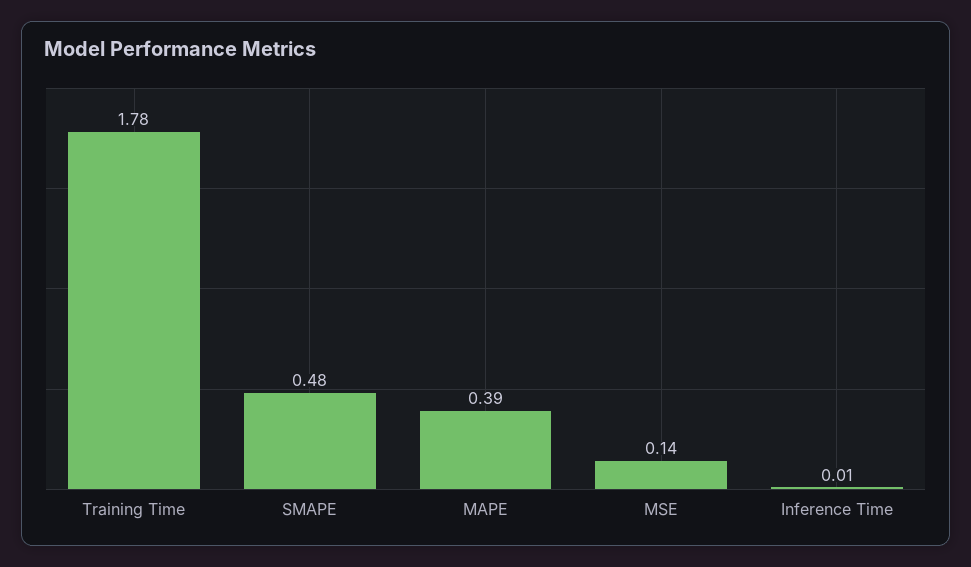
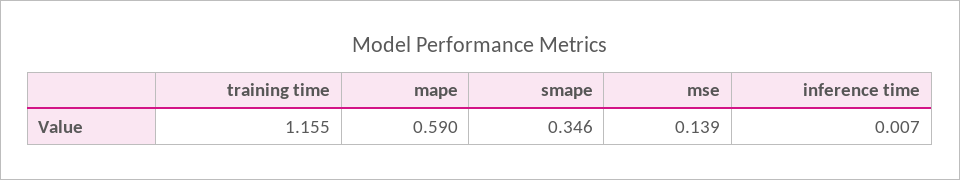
Training Time: 1.78 -> 1.155
SMAPE: 0.48 -> 0.346
MAPE: 0.39 -> 0.59

